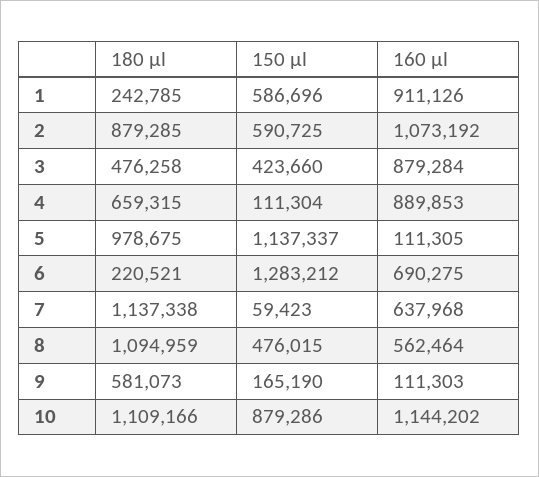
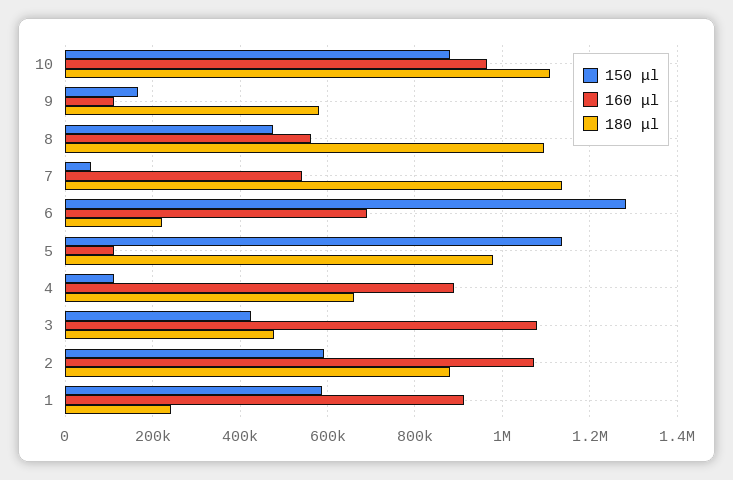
160 μl, 3: 879284 -> 1080000
160 μl, 7: 637968 -> 540000
160 μl, 10: 1144202 -> 960000

